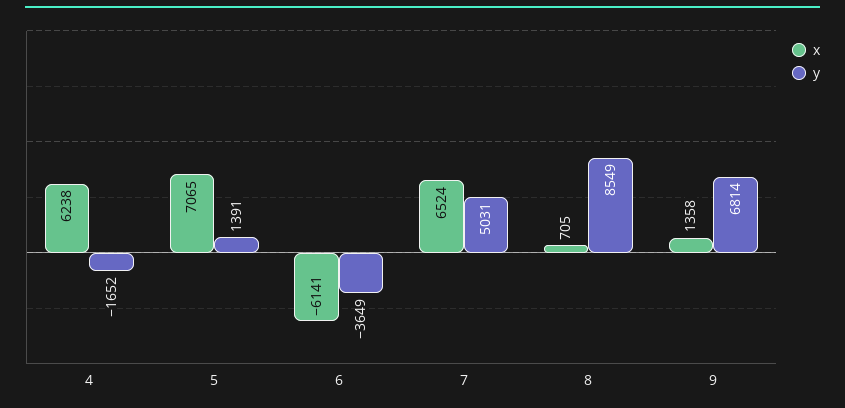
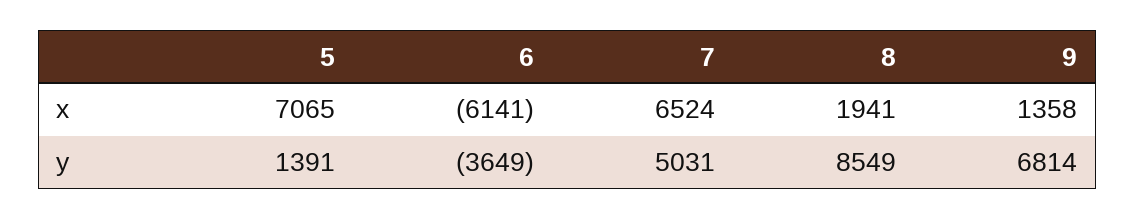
x, 4: 6238 -> none
y, 4: -1652 -> none
x, 8: 705 -> 1941

